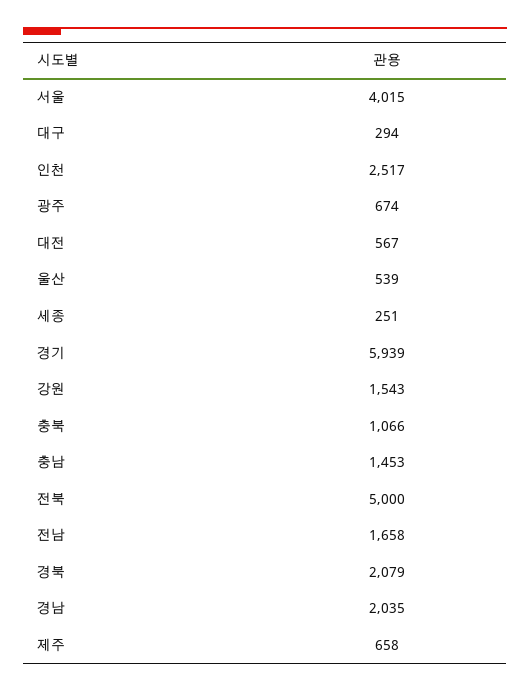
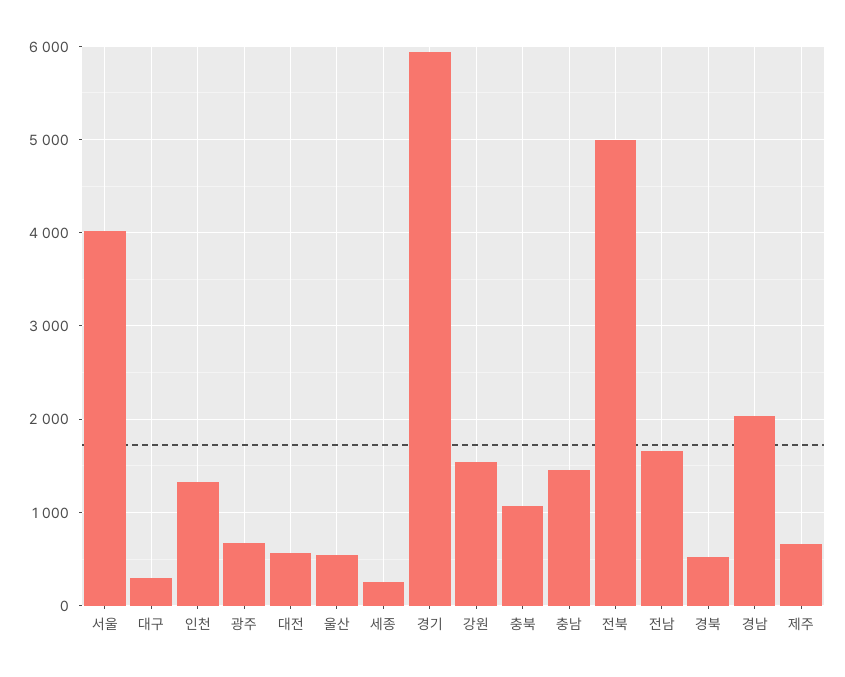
인천: 2517 -> 1300
경북: 2079 -> 500

